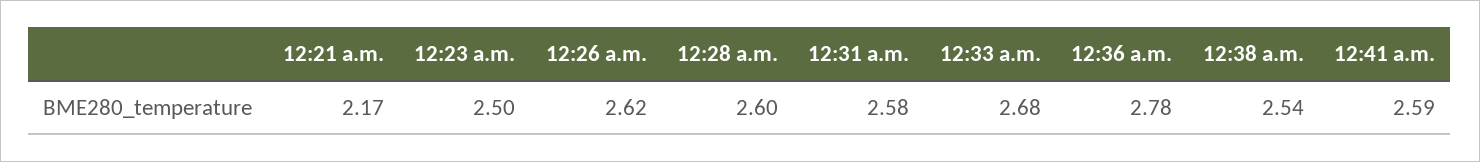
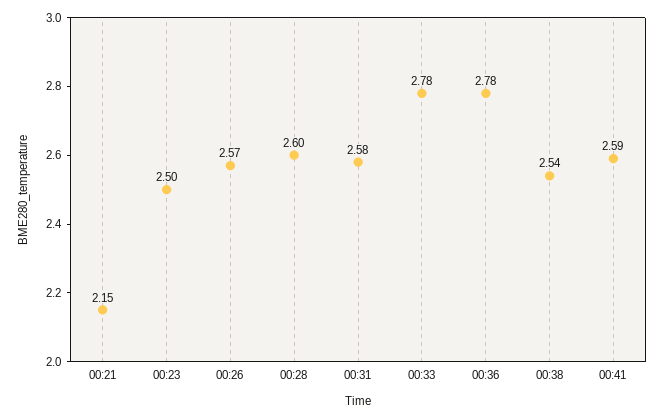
12:21 a.m.: 2.17 -> 2.15
12:26 a.m.: 2.62 -> 2.57
12:33 a.m.: 2.68 -> 2.78

